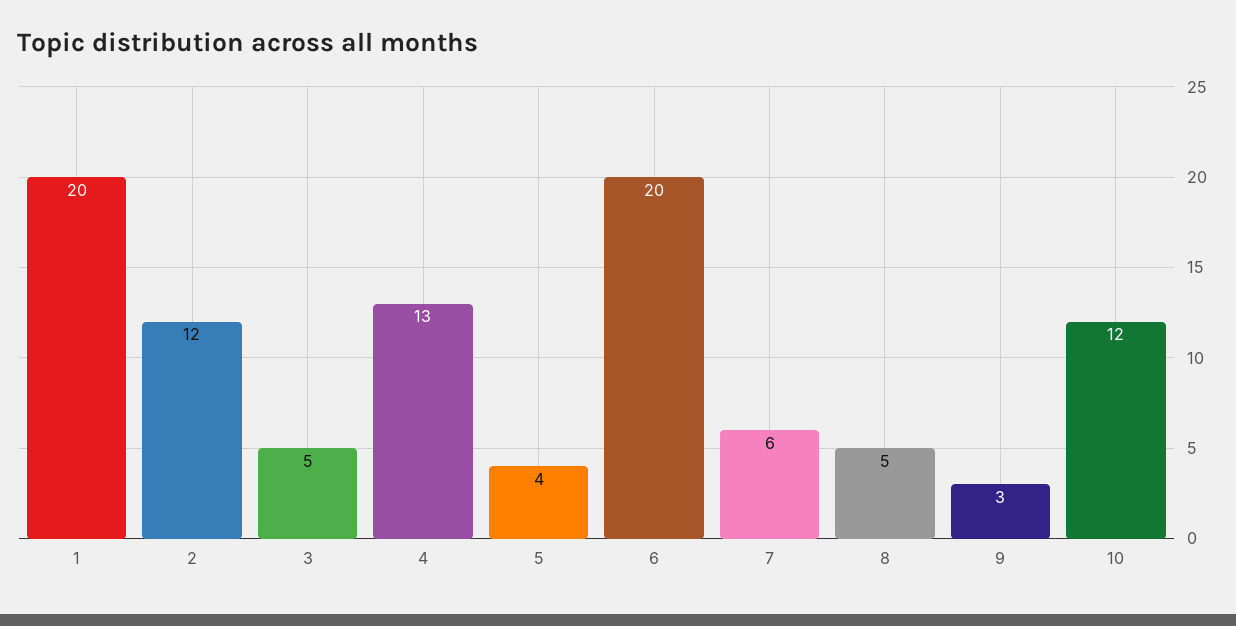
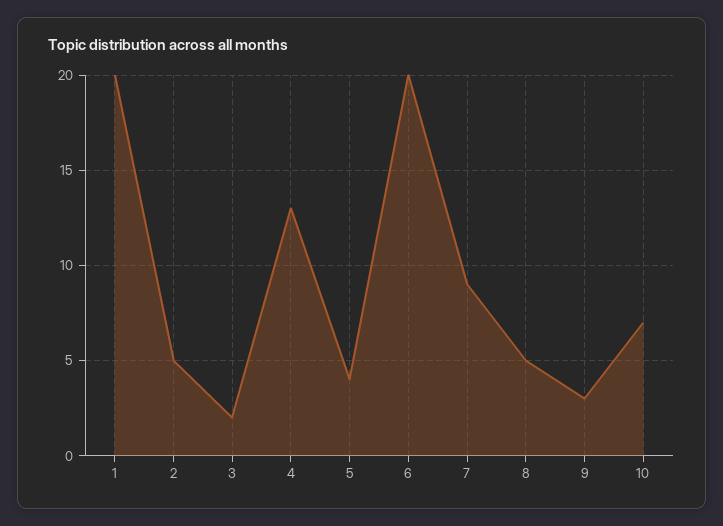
2: 12 -> 5
3: 5 -> 2
7: 6 -> 9
10: 12 -> 7

